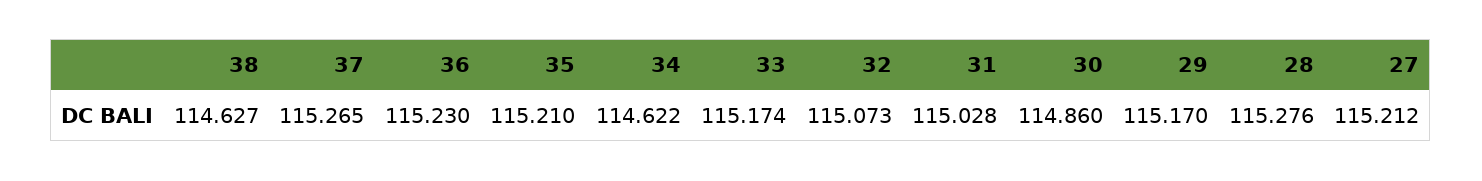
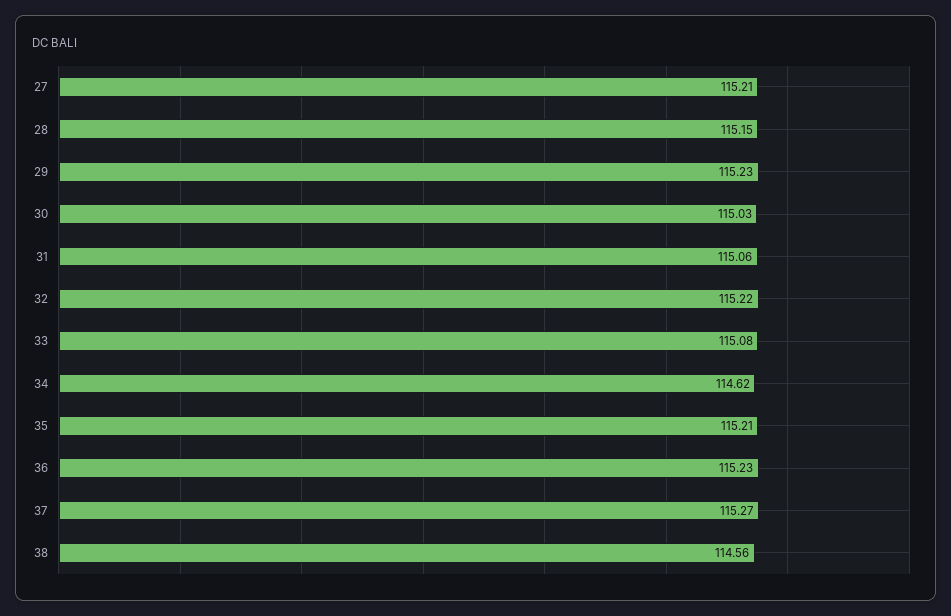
38: 114.627 -> 114.56
33: 115.174 -> 115.08
32: 115.073 -> 115.22
31: 115.028 -> 115.06
30: 114.86 -> 115.03
29: 115.17 -> 115.23
28: 115.276 -> 115.15

